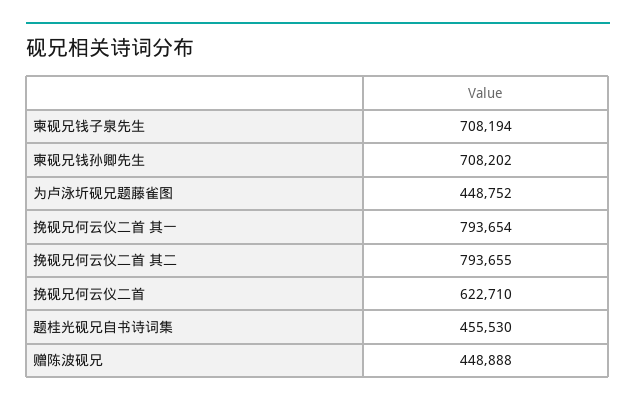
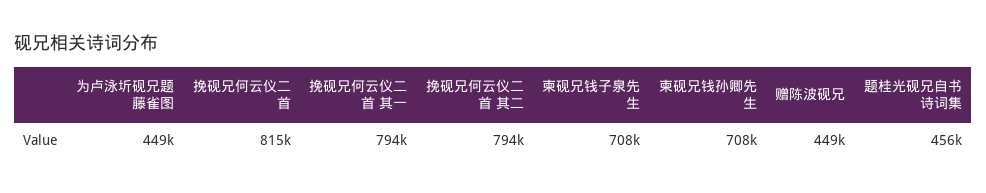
挽砚兄何云仪二首: 622710 -> 815000

